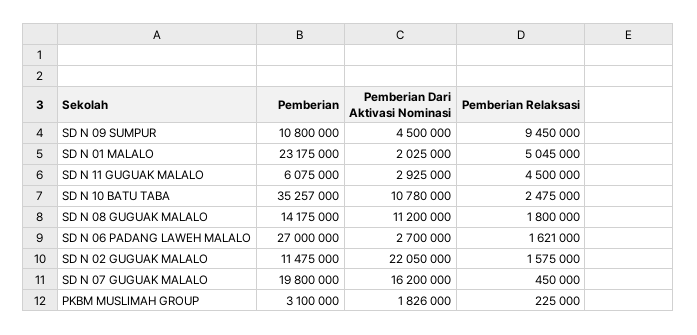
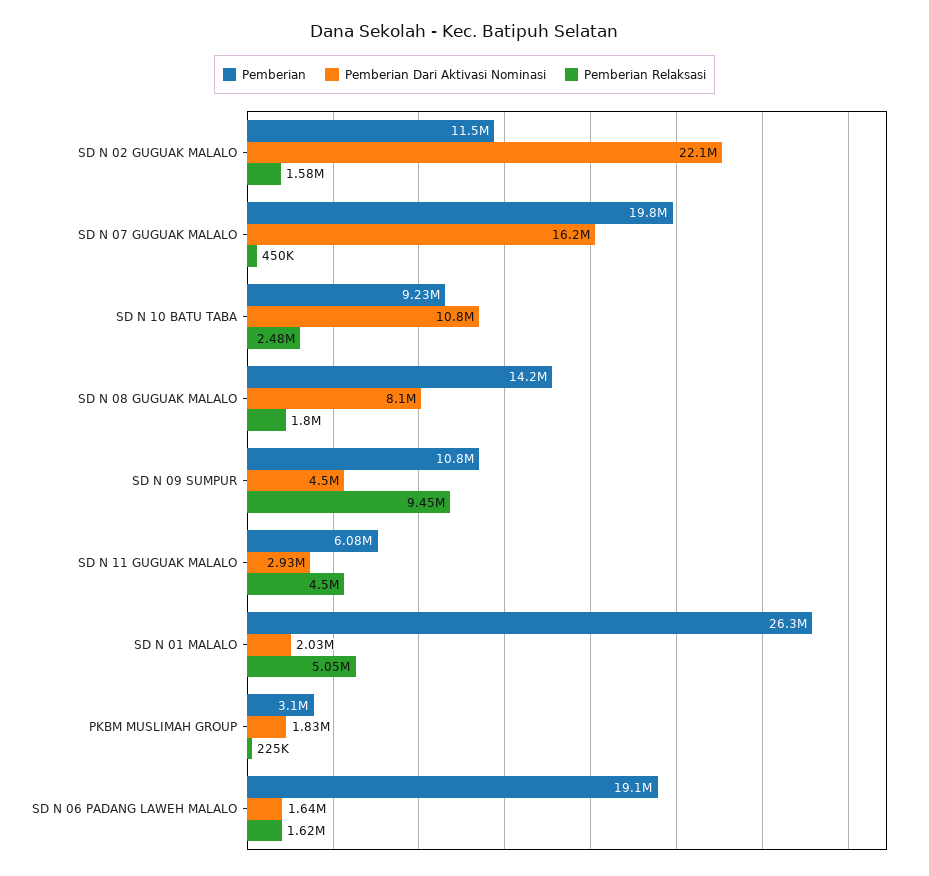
Pemberian, SD N 01 MALALO: 23175000 -> 26300000
Pemberian, SD N 10 BATU TABA: 35257000 -> 9230000
Pemberian Dari Aktivasi Nominasi, SD N 08 GUGUAK MALALO: 11200000 -> 8100000
Pemberian, SD N 06 PADANG LAWEH MALALO: 27000000 -> 19100000
Pemberian Dari Aktivasi Nominasi, SD N 06 PADANG LAWEH MALALO: 2700000 -> 1640000

